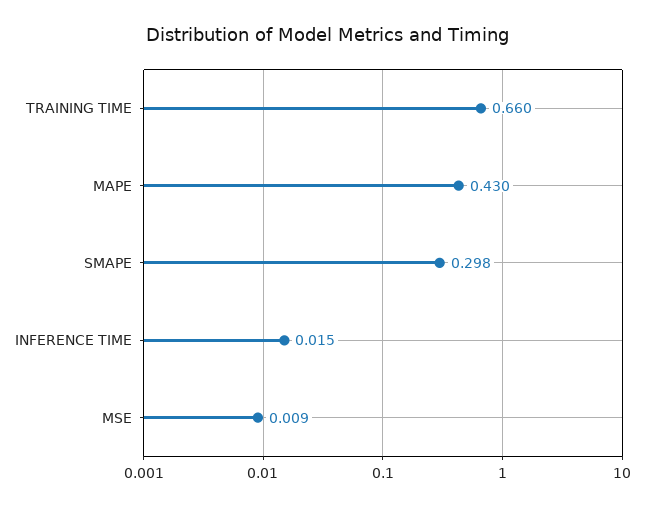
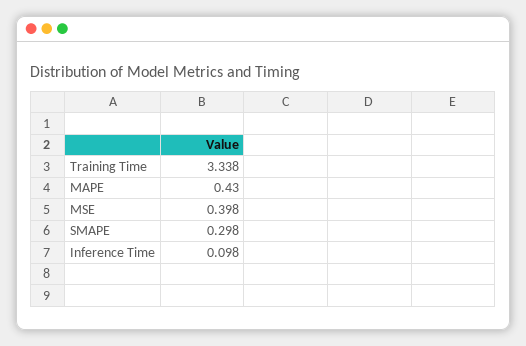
TRAINING TIME: 0.66 -> 3.338
INFERENCE TIME: 0.015 -> 0.098
MSE: 0.009 -> 0.398

